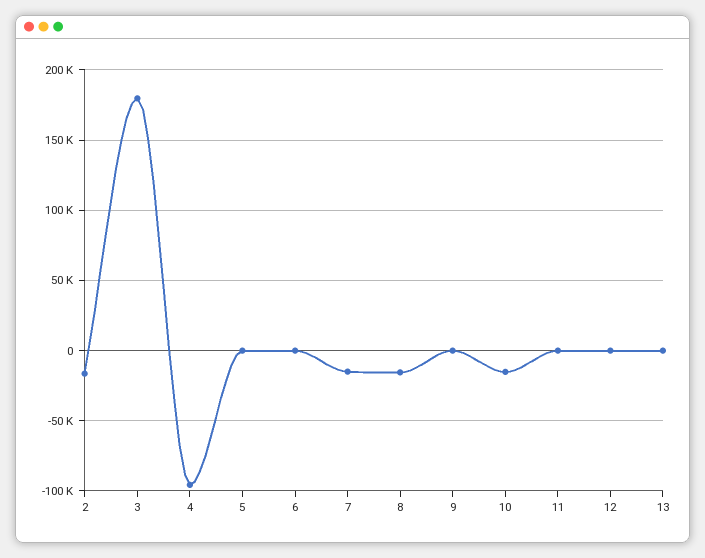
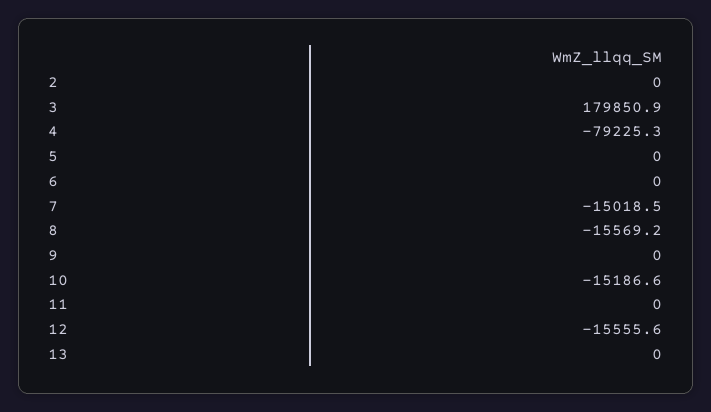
2: -15000 -> 0
4: -95000 -> -79225.3
12: 0 -> -15555.6

